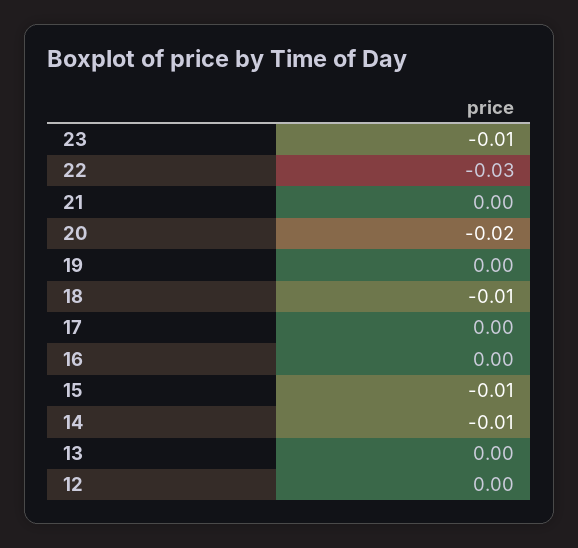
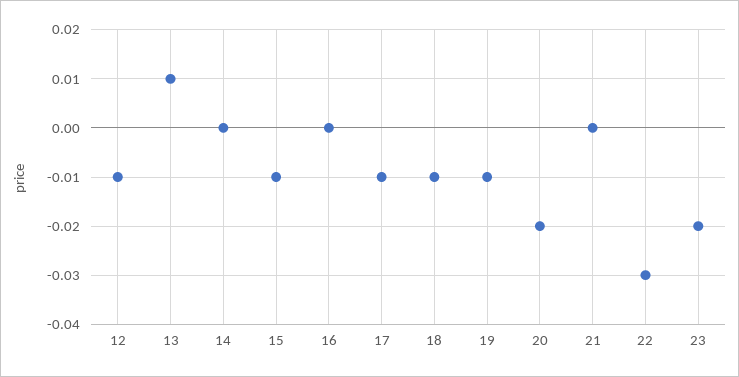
23: -0.01 -> -0.02
19: 0 -> -0.01
17: 0 -> -0.01
14: -0.01 -> 0
13: 0 -> 0.01
12: 0 -> -0.01

